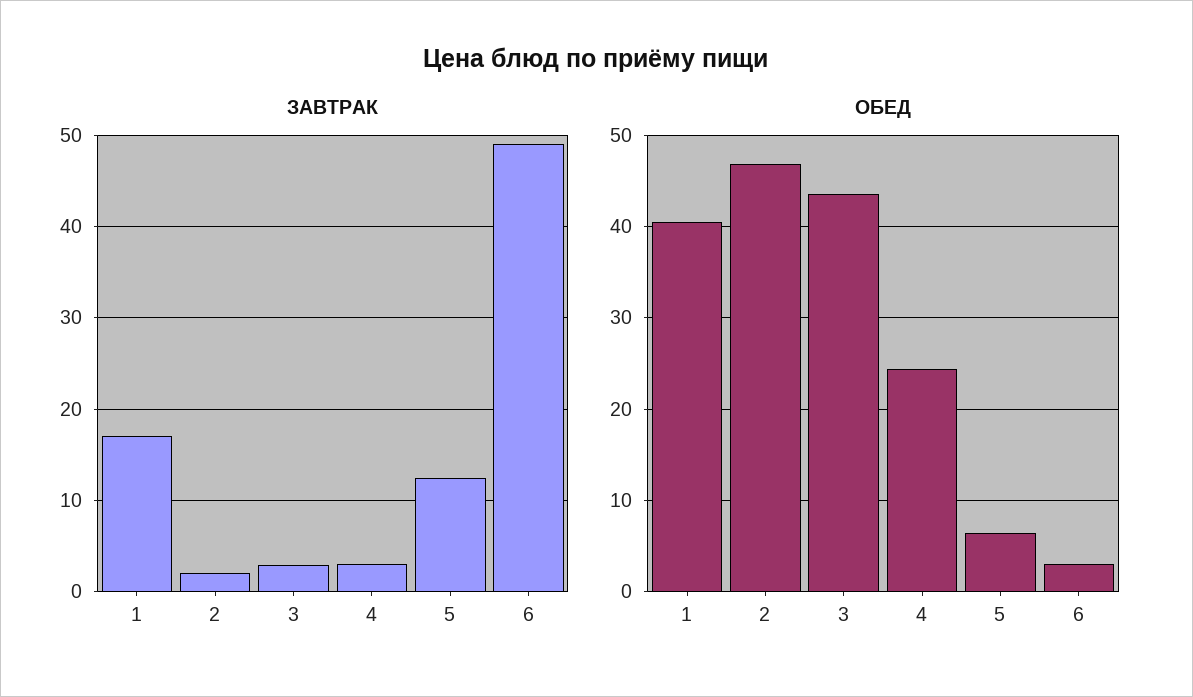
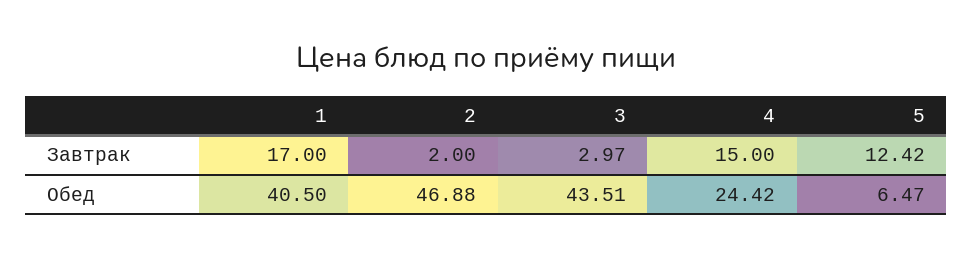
ЗАВТРАК, 4: 3 -> 15
ЗАВТРАК, 6: 49 -> none
ОБЕД, 6: 3 -> none

